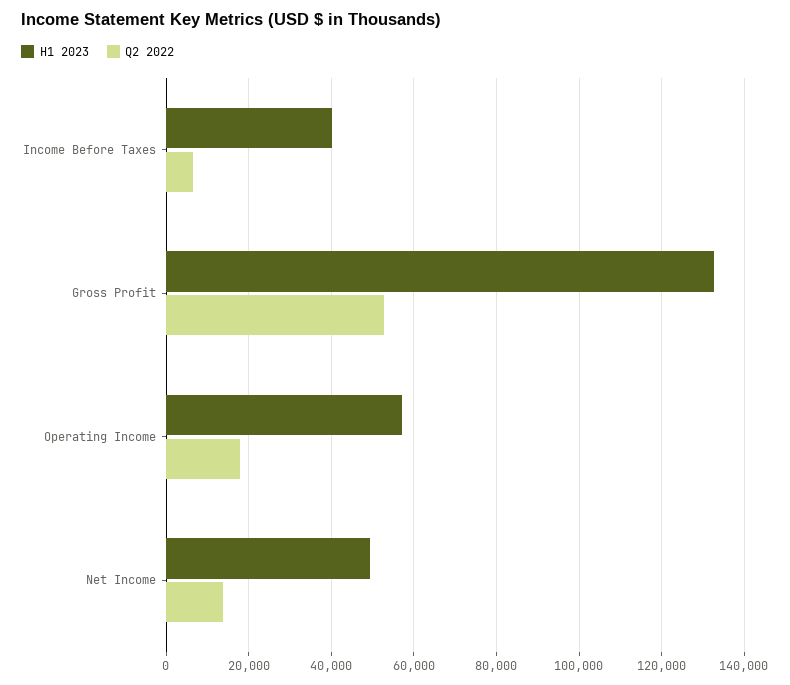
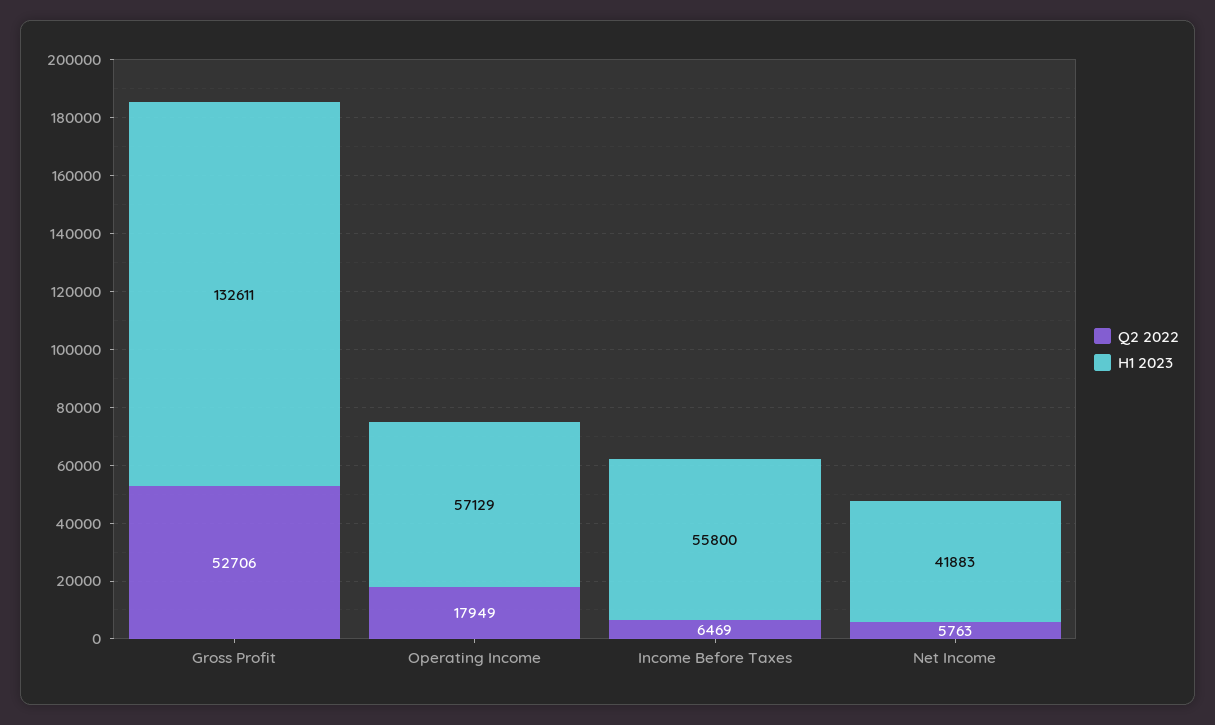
H1 2023, Income Before Taxes: 40000 -> 55800
H1 2023, Net Income: 50000 -> 41883
Q2 2022, Net Income: 14000 -> 5763

